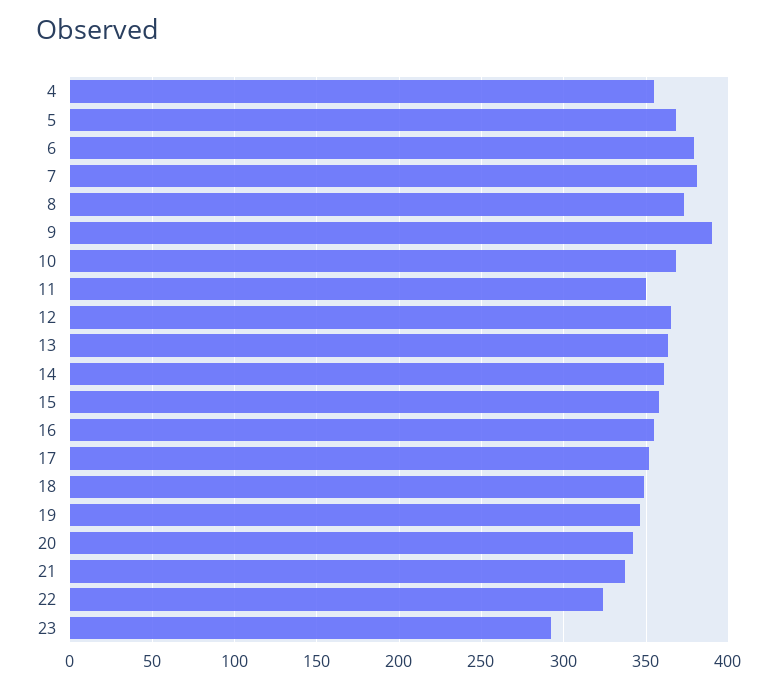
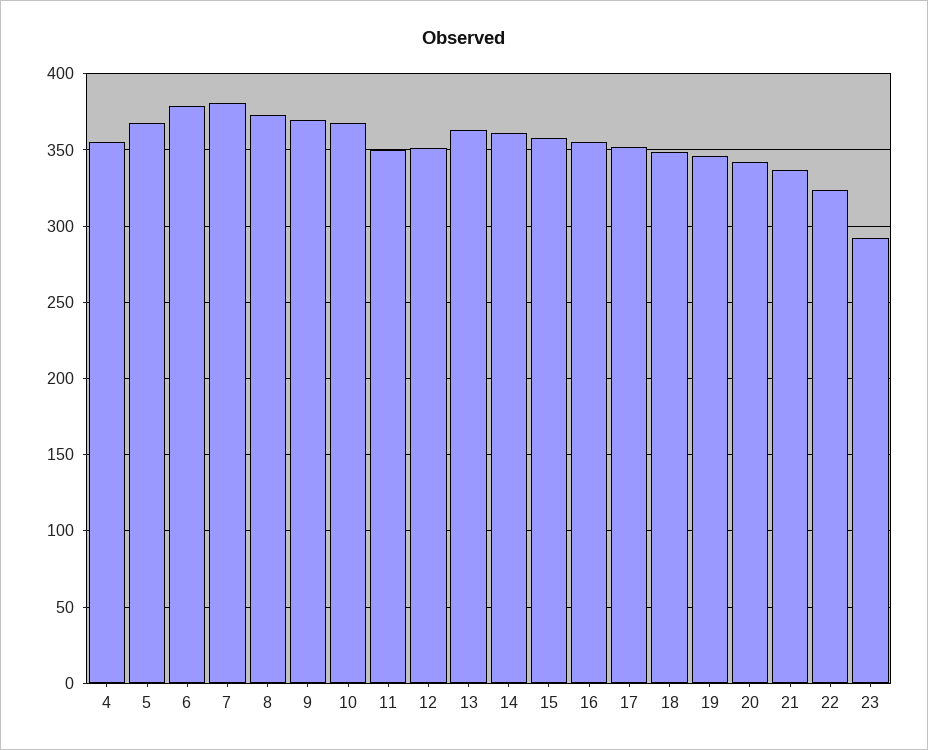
9: 390 -> 370
12: 365 -> 350

